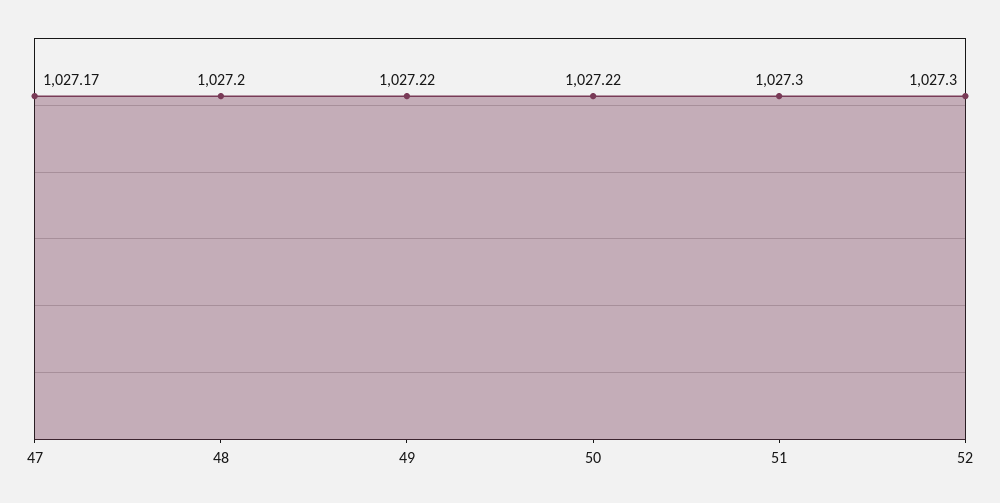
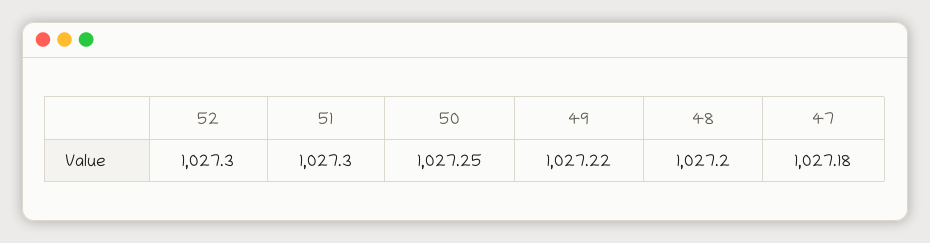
47: 1027.17 -> 1027.18
50: 1027.22 -> 1027.25

